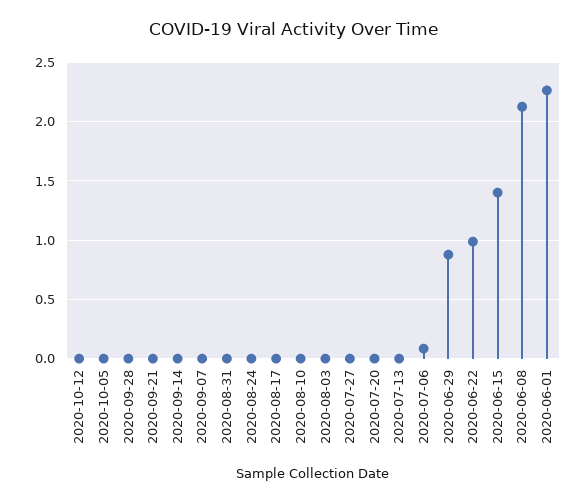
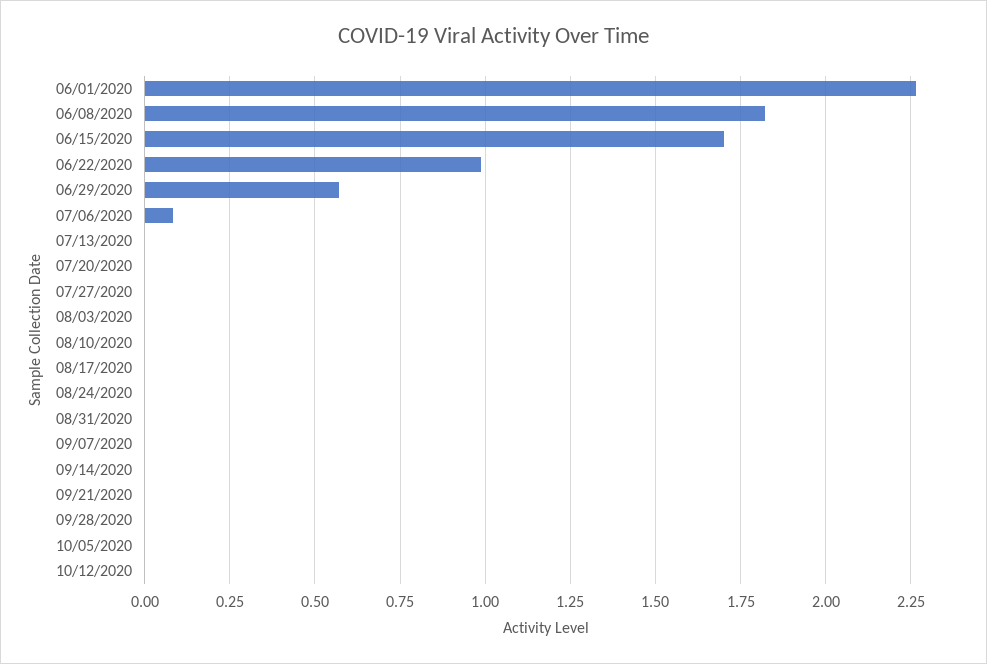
2020-06-29: 0.9 -> 0.575
2020-06-15: 1.4 -> 1.7
2020-06-08: 2.1 -> 1.825

